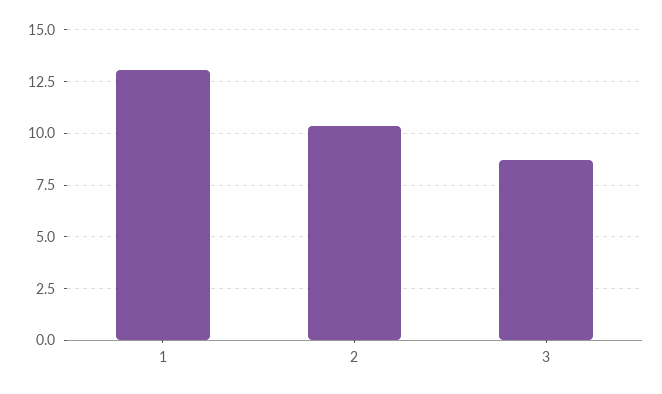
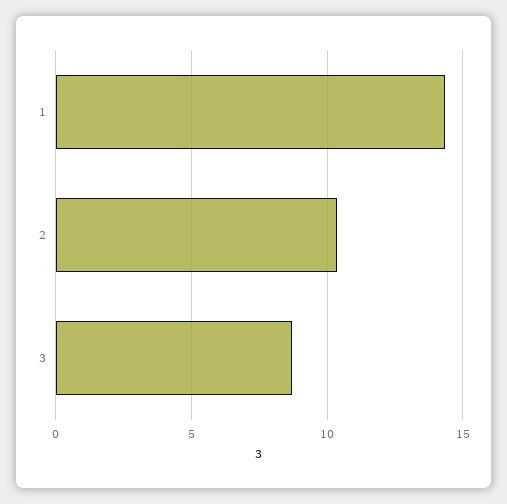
1: 13 -> 14.5

